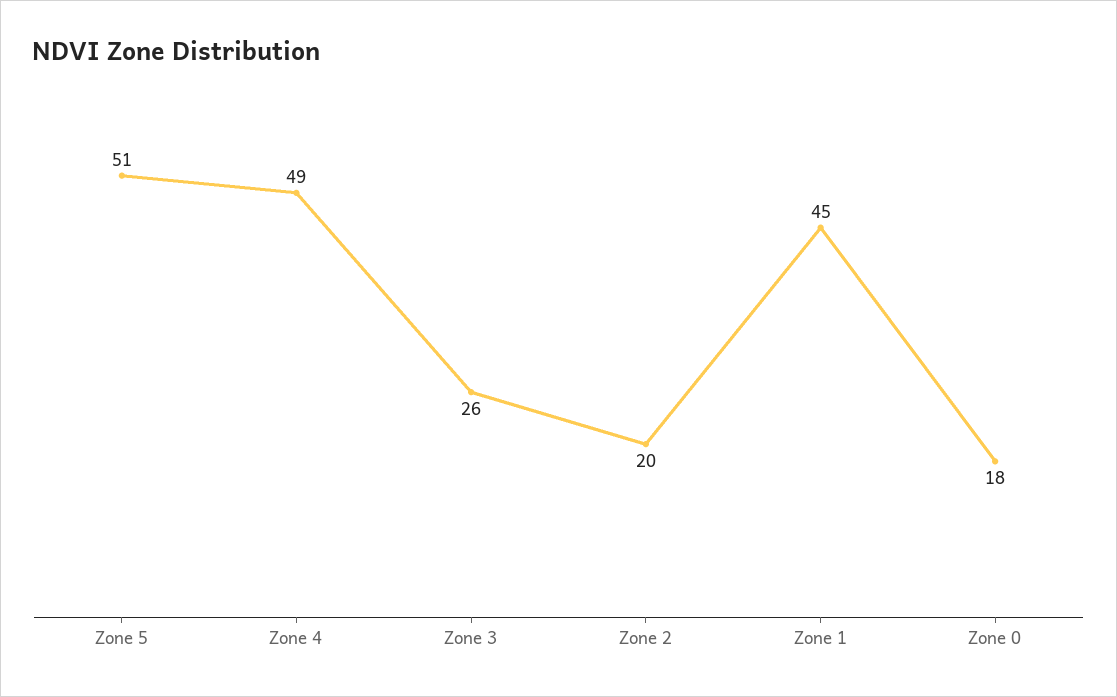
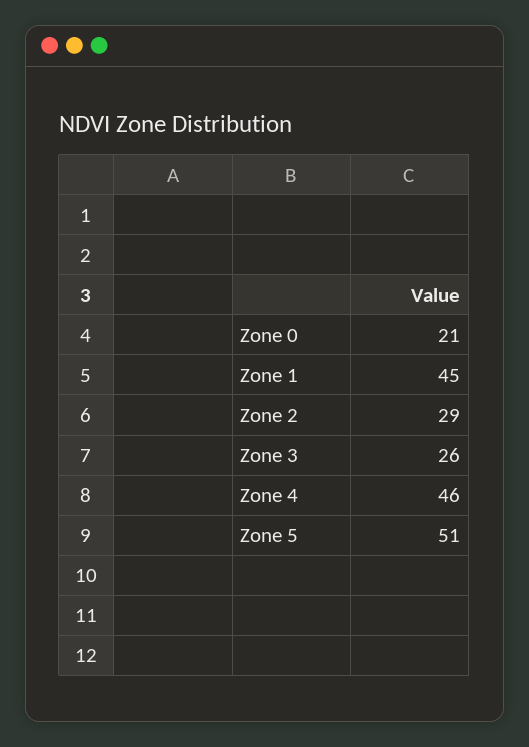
Zone 4: 49 -> 46
Zone 2: 20 -> 29
Zone 0: 18 -> 21

